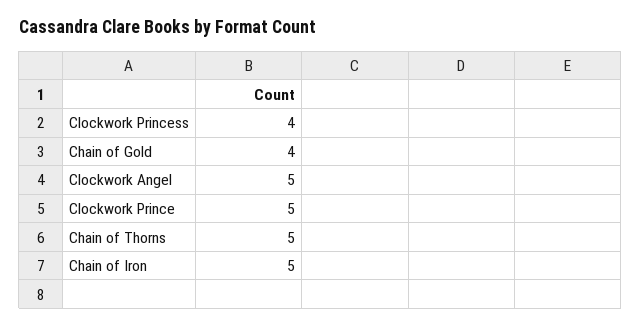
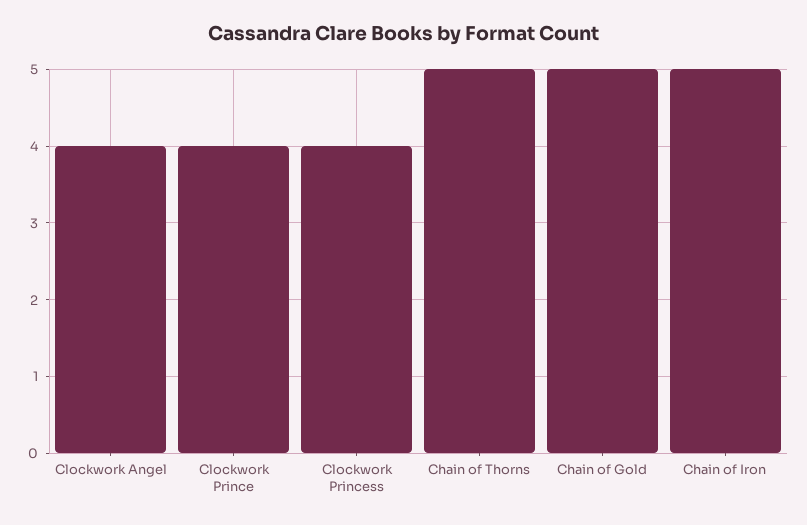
Chain of Gold: 4 -> 5
Clockwork Angel: 5 -> 4
Clockwork Prince: 5 -> 4

